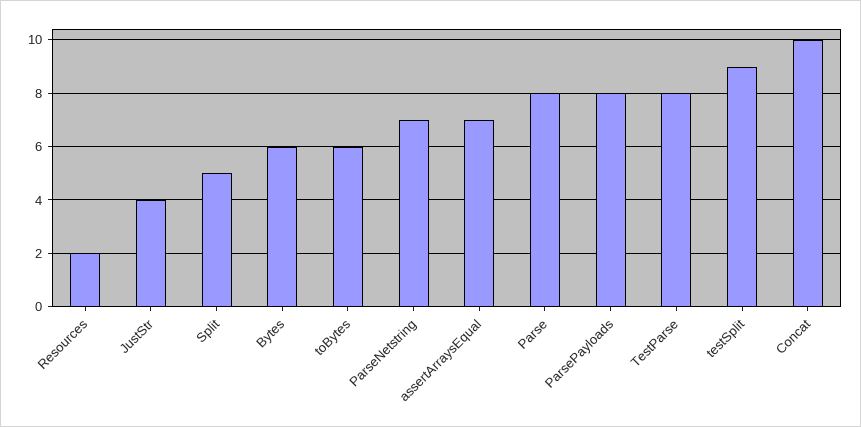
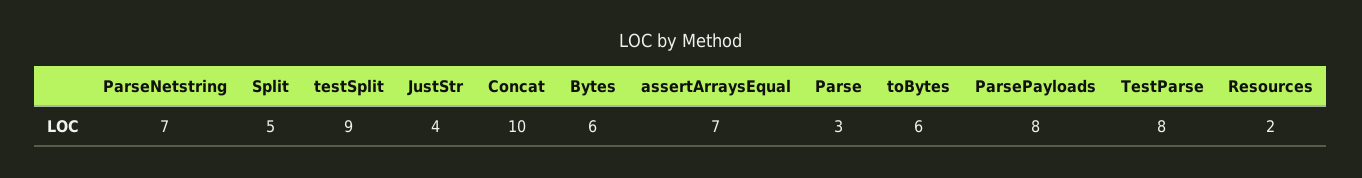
Parse: 8 -> 3

